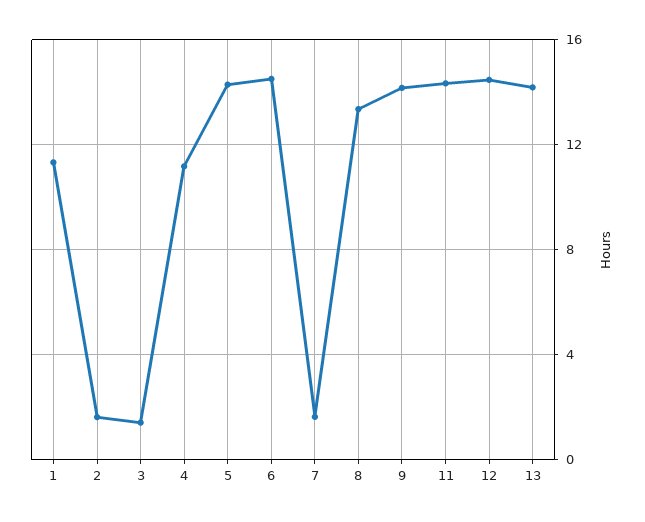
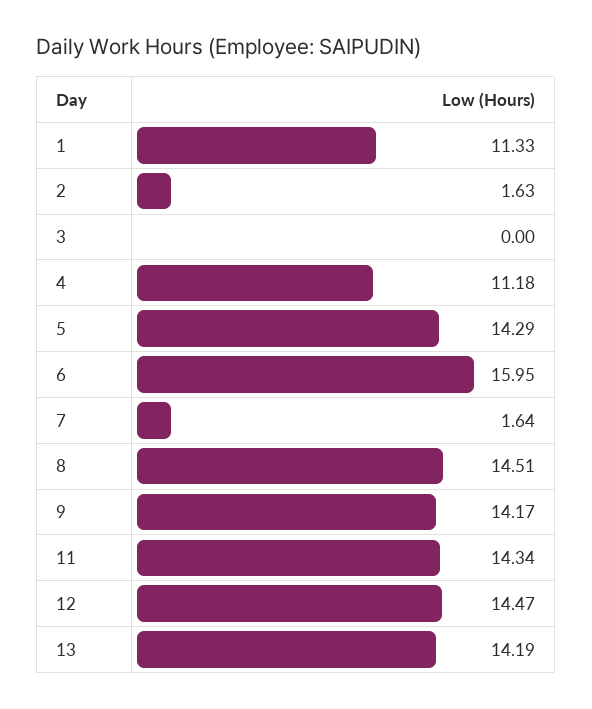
3: 1.5 -> 0
6: 14.5 -> 15.95
8: 13.5 -> 14.51

